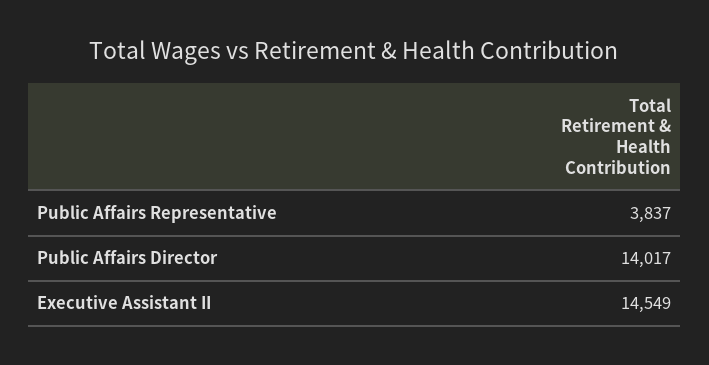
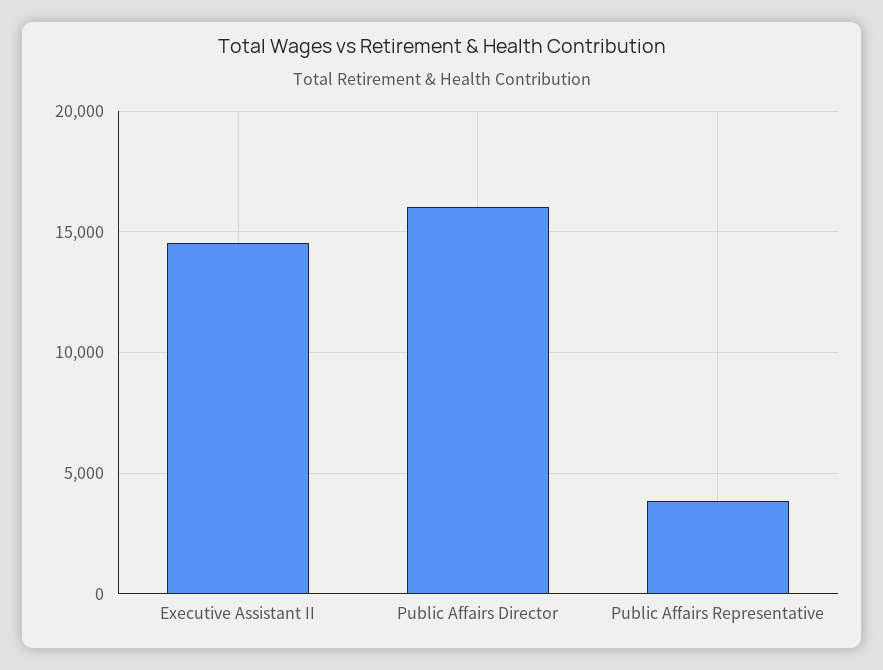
Public Affairs Director: 14017 -> 16000

